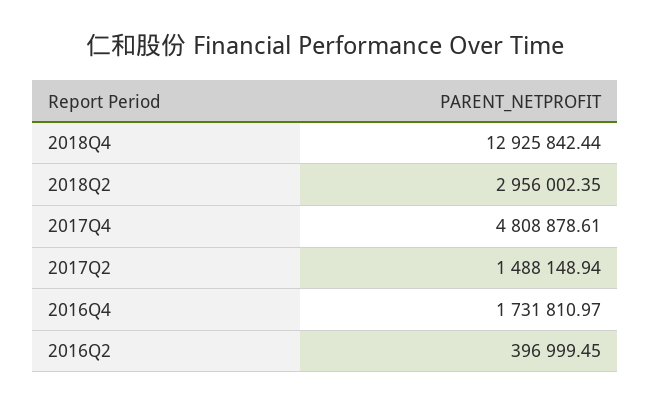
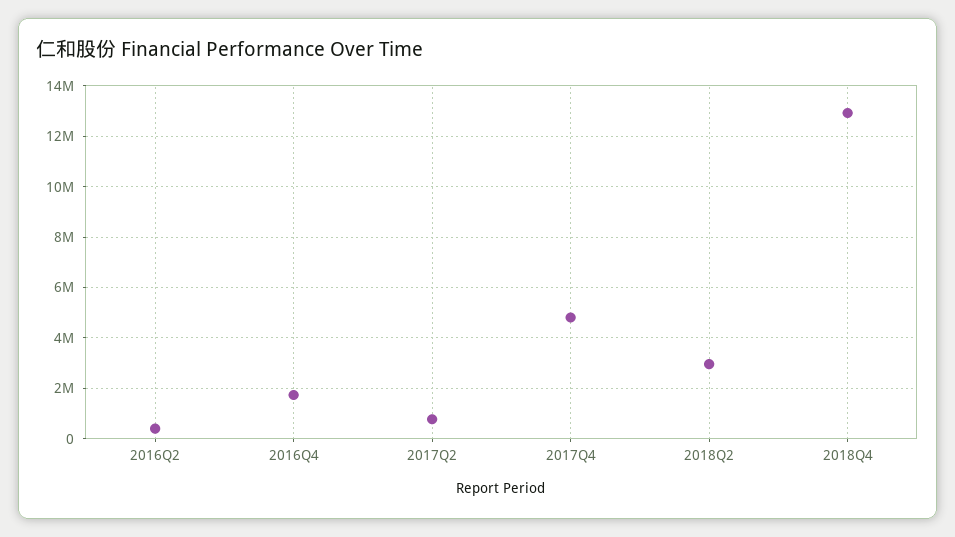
2017Q2: 1488148.94 -> 750000

